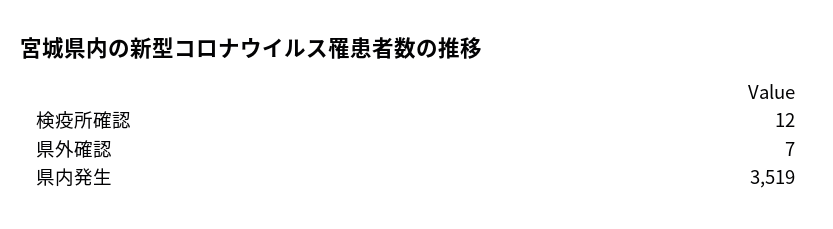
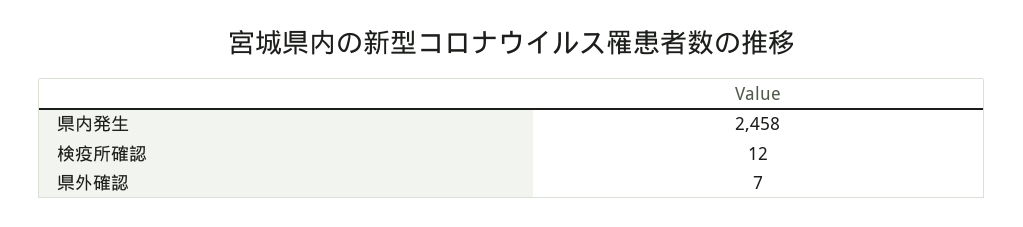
県内発生: 3519 -> 2458

